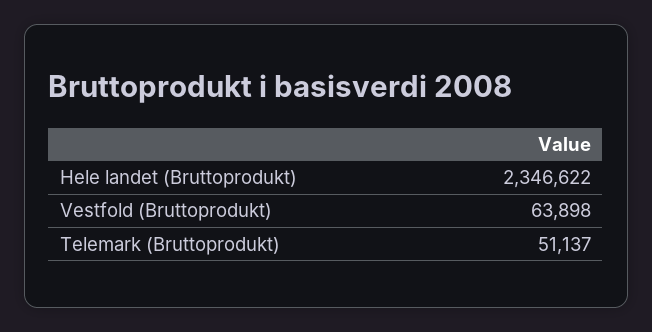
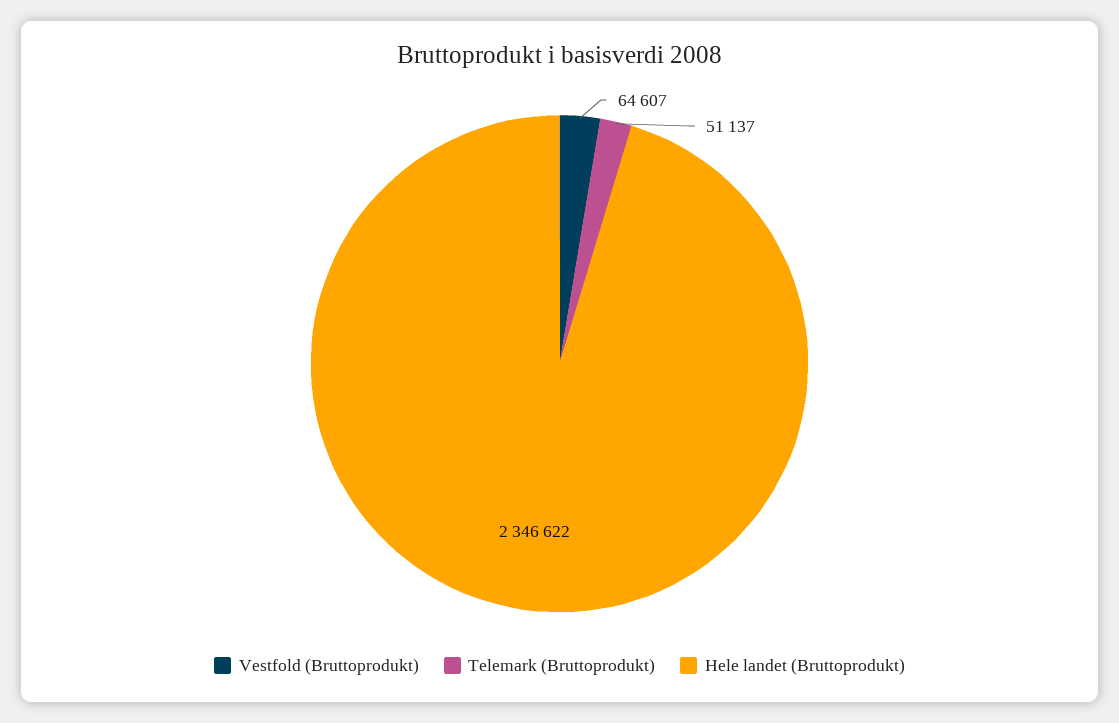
Vestfold (Bruttoprodukt): 63898 -> 64607

